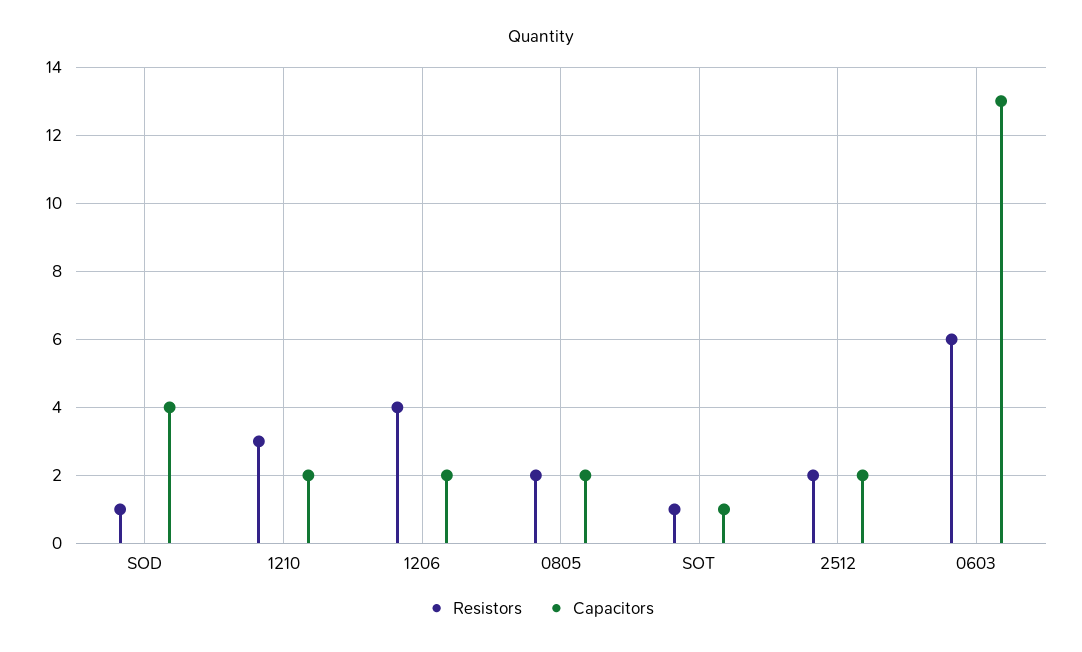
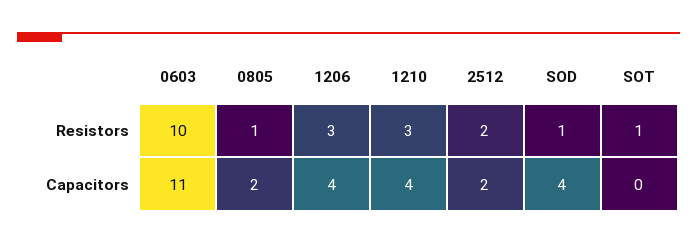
Capacitors, 1210: 2 -> 4
Resistors, 1206: 4 -> 3
Capacitors, 1206: 2 -> 4
Resistors, 0805: 2 -> 1
Capacitors, SOT: 1 -> 0
Resistors, 0603: 6 -> 10
Capacitors, 0603: 13 -> 11

